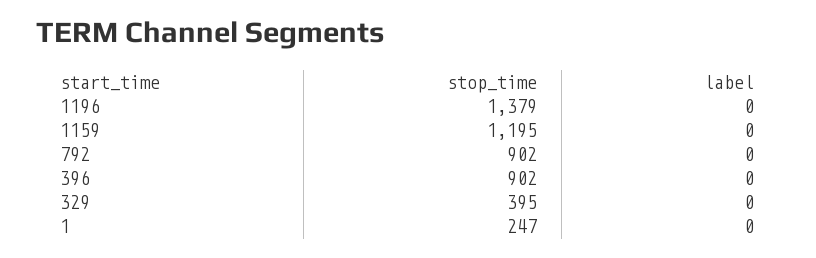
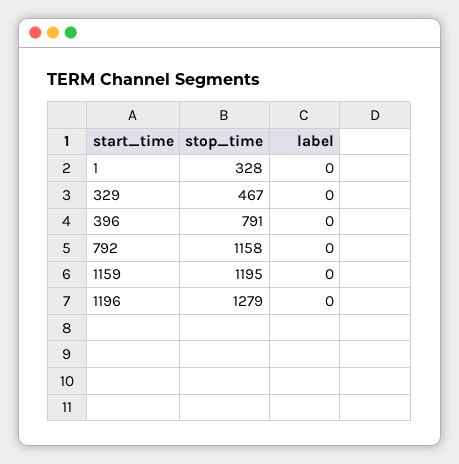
stop_time, 1196: 1379 -> 1279
stop_time, 792: 902 -> 1158
stop_time, 396: 902 -> 791
stop_time, 329: 395 -> 467
stop_time, 1: 247 -> 328

